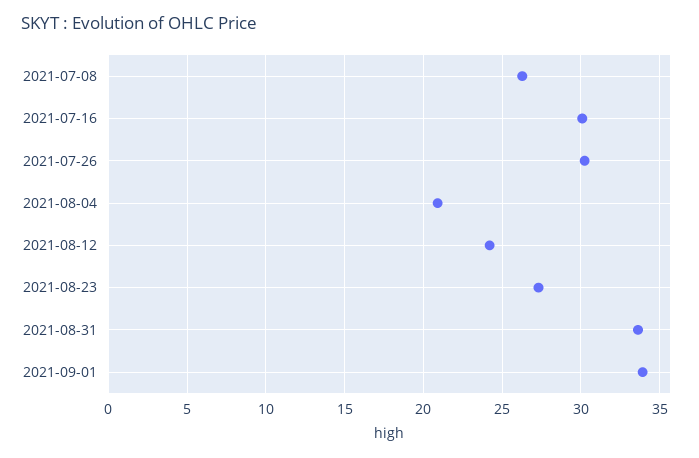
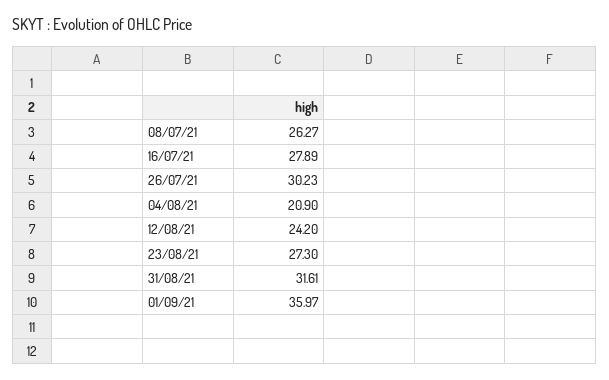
2021-07-16: 30 -> 27.89
2021-08-31: 33.5 -> 31.61
2021-09-01: 34 -> 35.97

